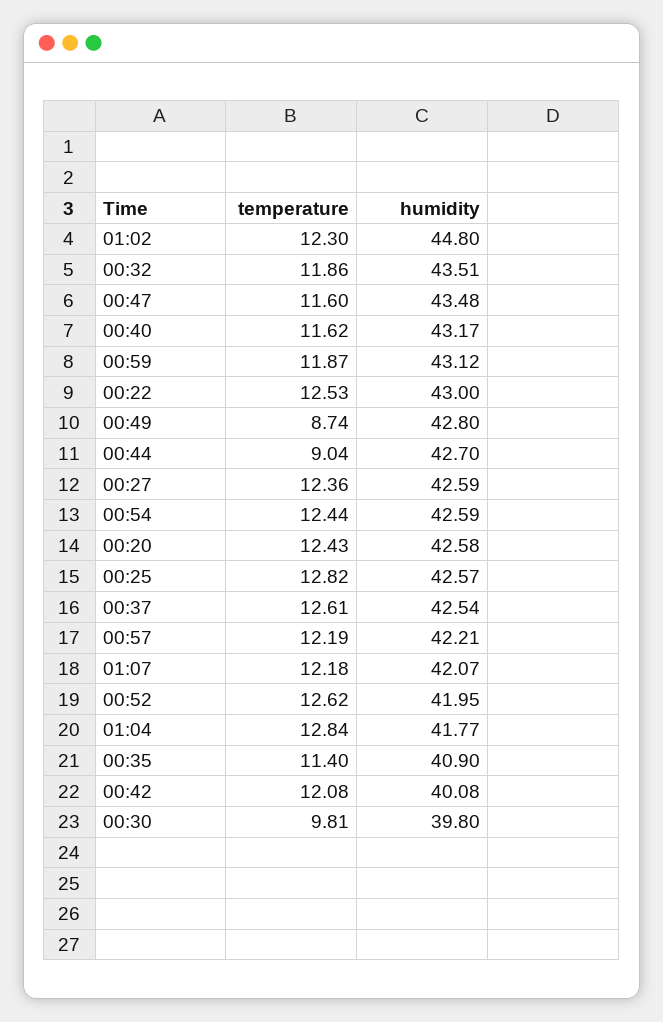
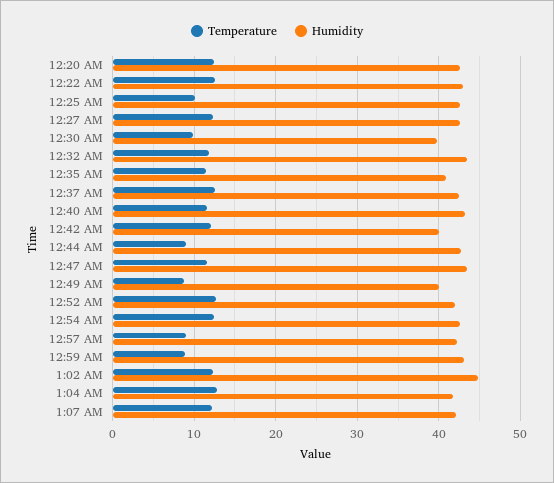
temperature, 00:59: 11.87 -> 9
humidity, 00:49: 42.8 -> 40
temperature, 00:25: 12.82 -> 10
temperature, 00:57: 12.19 -> 9

